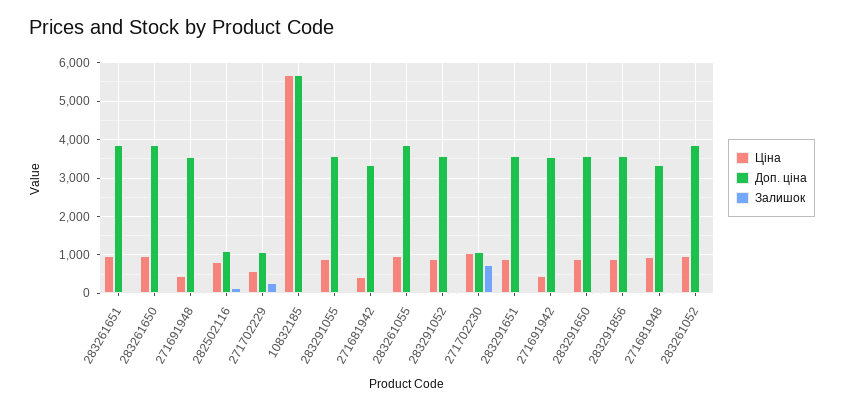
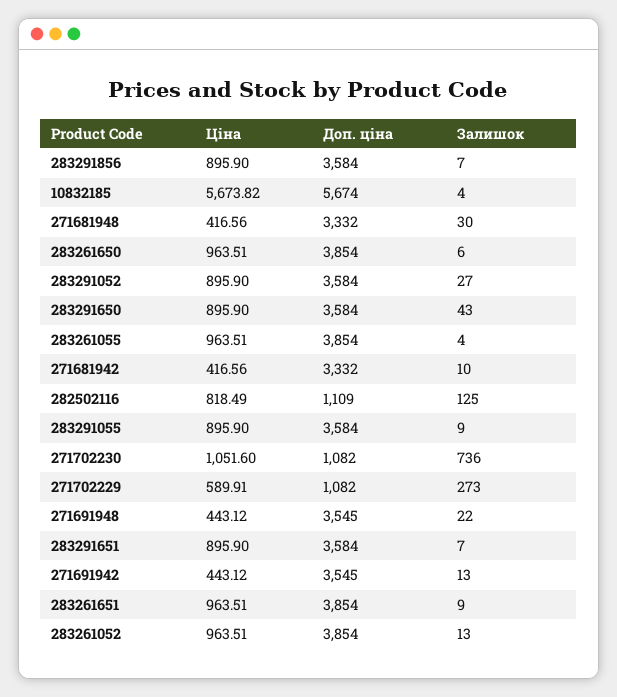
Ціна, 271681948: 1000 -> 416.56

